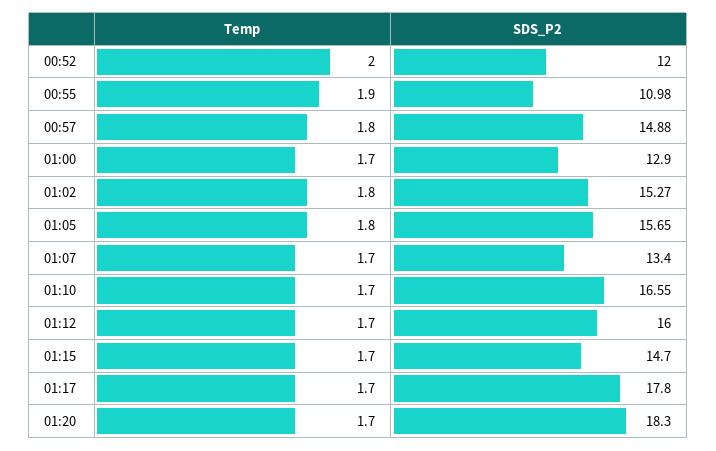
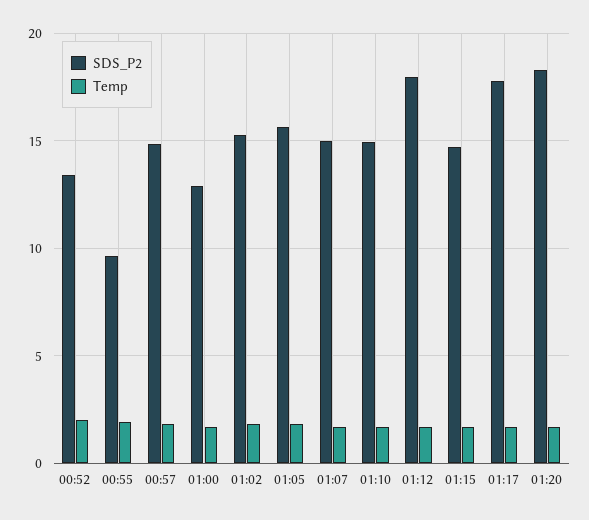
SDS_P2, 00:52: 12 -> 13.5
SDS_P2, 00:55: 10.98 -> 9.5
SDS_P2, 01:07: 13.4 -> 15
SDS_P2, 01:10: 16.55 -> 15
SDS_P2, 01:12: 16 -> 18

